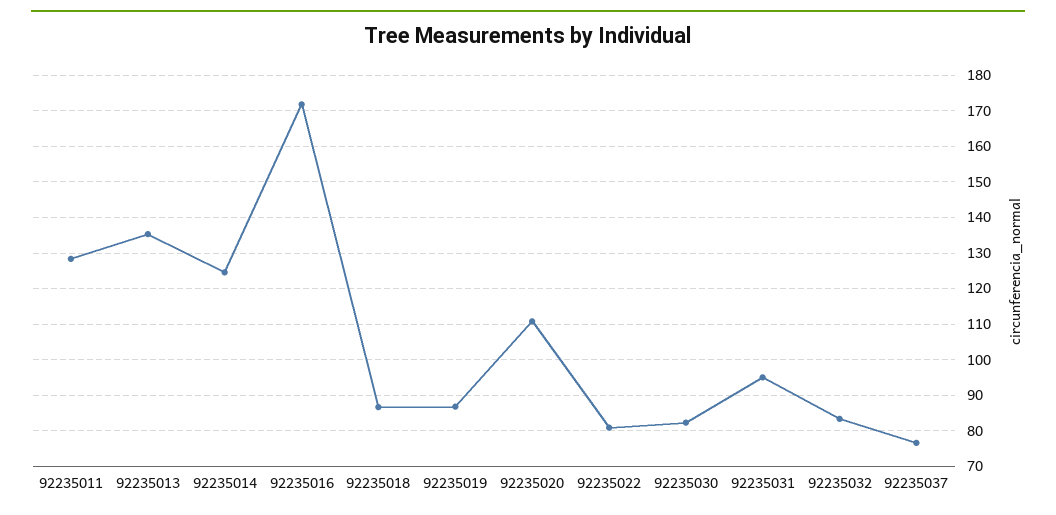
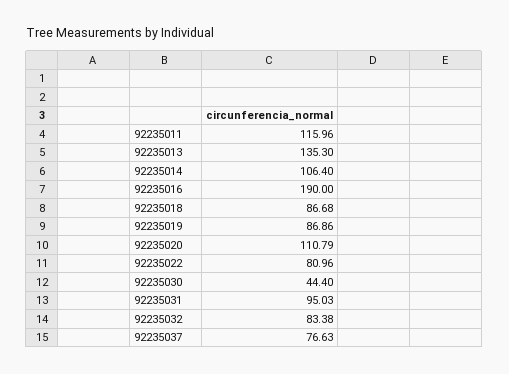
92235011: 128 -> 115.96
92235014: 124 -> 106.4
92235016: 172 -> 190
92235030: 82 -> 44.4

